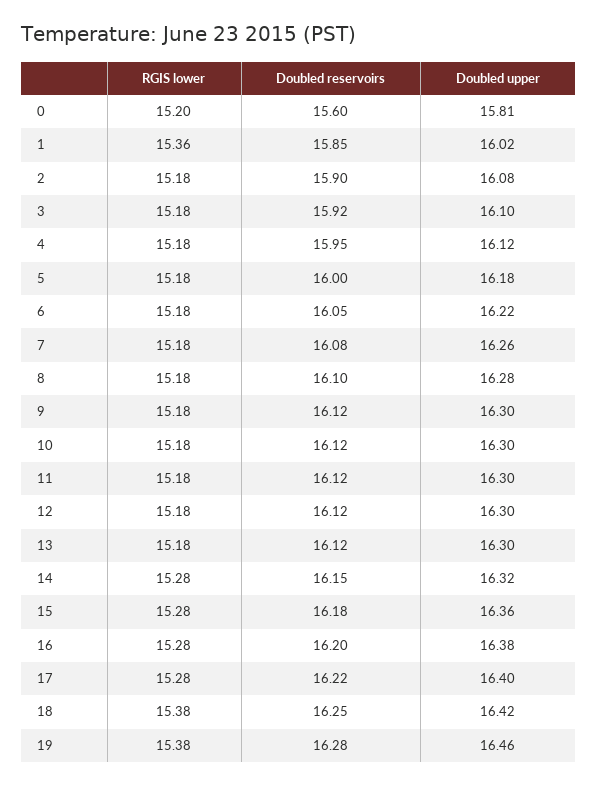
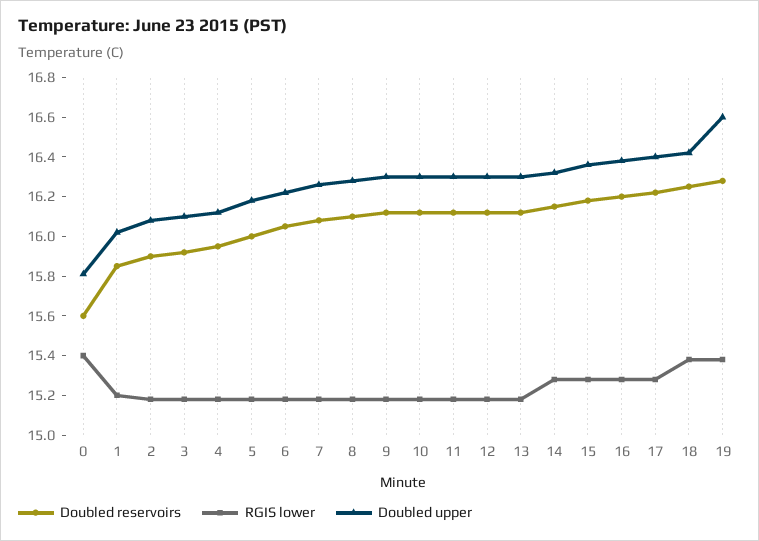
RGIS lower, 0: 15.2 -> 15.4
RGIS lower, 1: 15.36 -> 15.2
Doubled upper, 19: 16.46 -> 16.6

